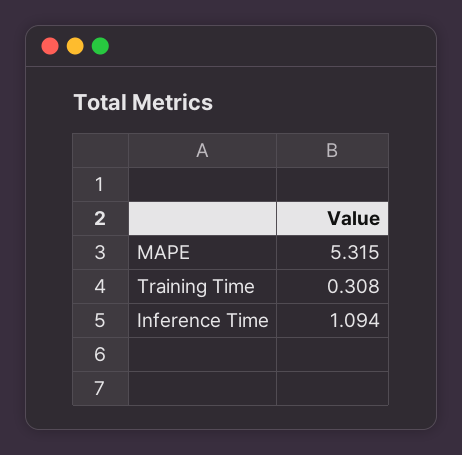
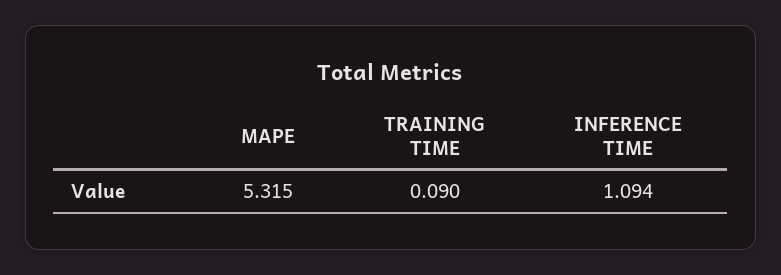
Training Time: 0.308 -> 0.09

